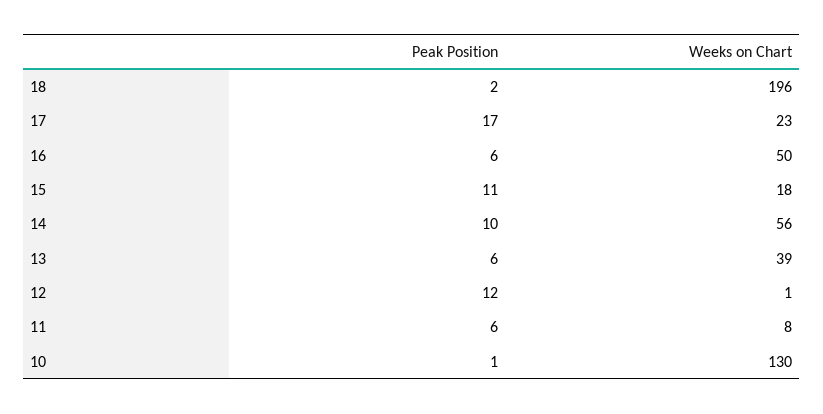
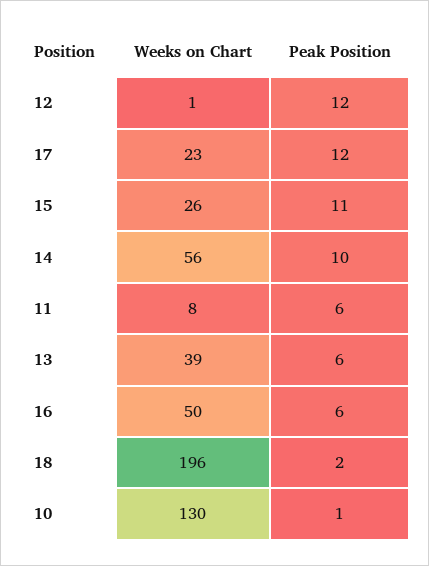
Peak Position, 17: 17 -> 12
Weeks on Chart, 15: 18 -> 26

